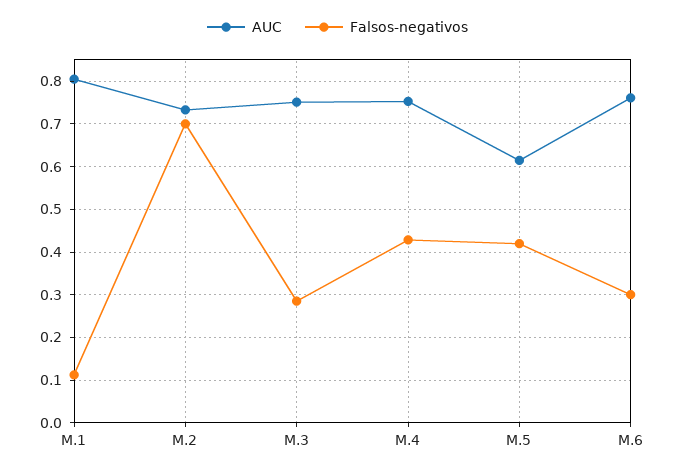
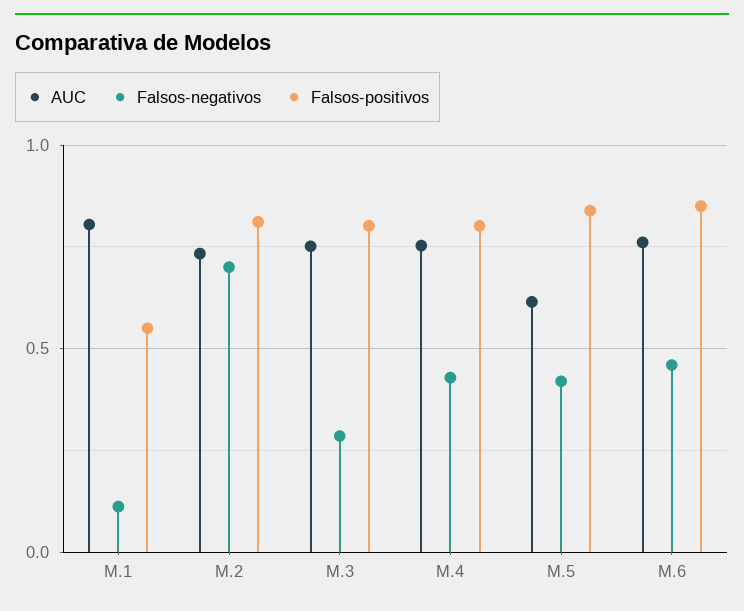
Falsos-negativos, M.6: 0.3 -> 0.45
Falsos-positivos, M.1: none -> 0.55
Falsos-positivos, M.2: none -> 0.8
Falsos-positivos, M.3: none -> 0.8
Falsos-positivos, M.4: none -> 0.8
Falsos-positivos, M.5: none -> 0.85
Falsos-positivos, M.6: none -> 0.85

